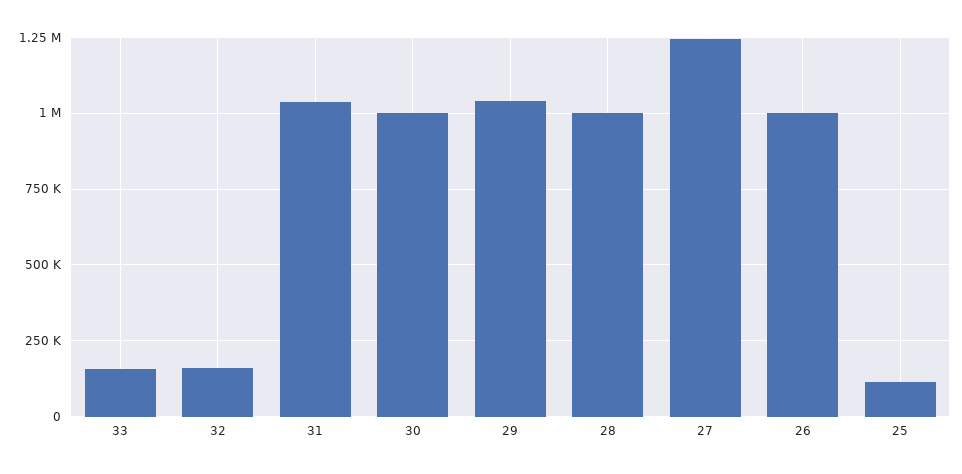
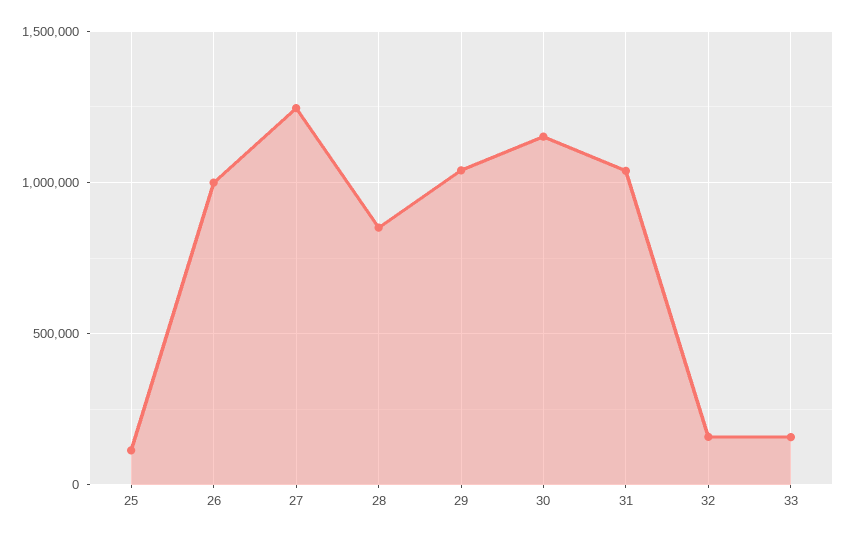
30: 1000000 -> 1150000
28: 1000000 -> 850000

